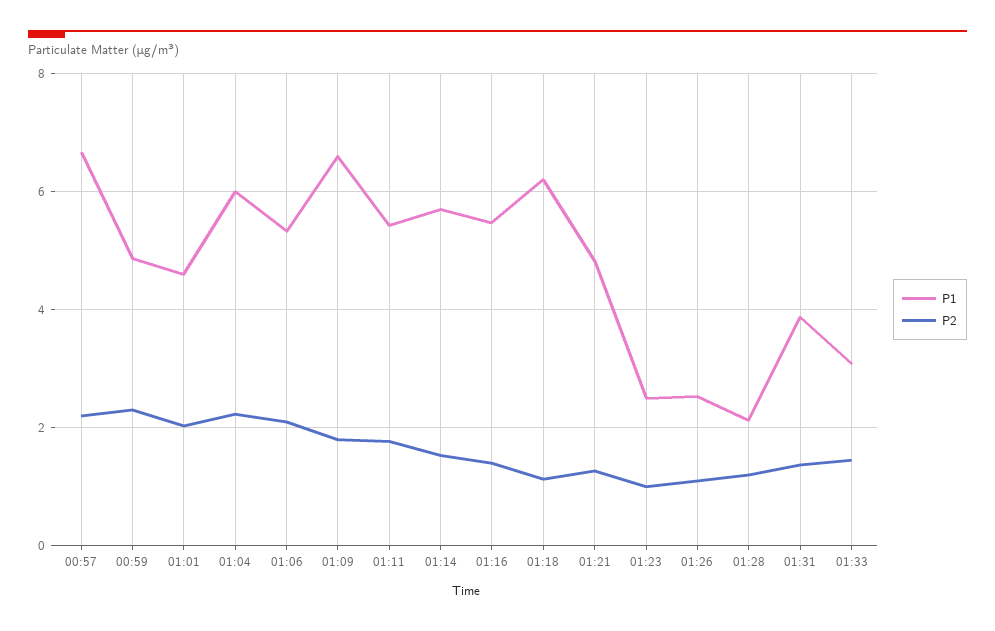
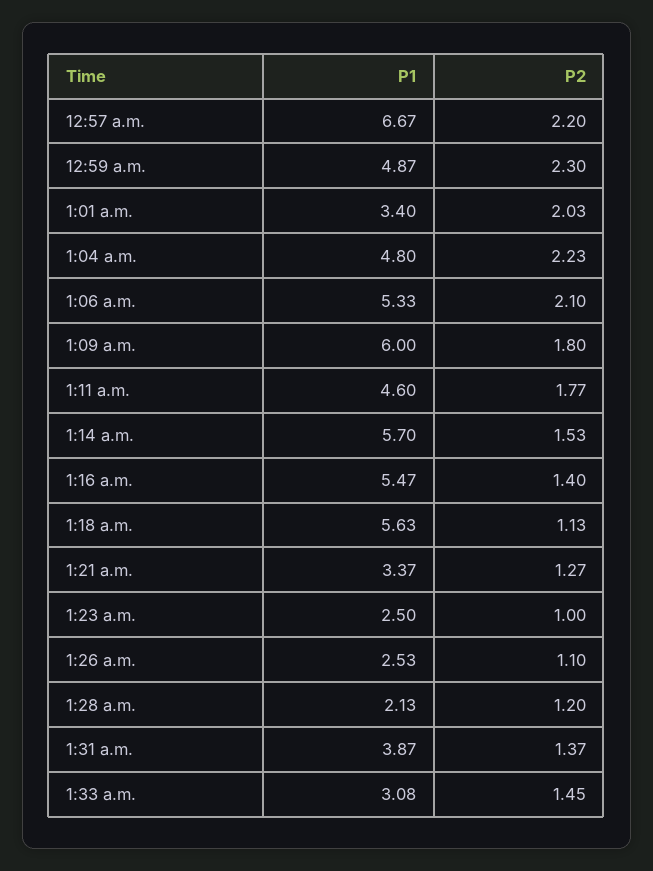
P1, 01:01: 4.6 -> 3.4
P1, 01:04: 6 -> 4.8
P1, 01:09: 6.6 -> 6
P1, 01:11: 5.4 -> 4.6
P1, 01:18: 6.2 -> 5.63
P1, 01:21: 4.8 -> 3.37

